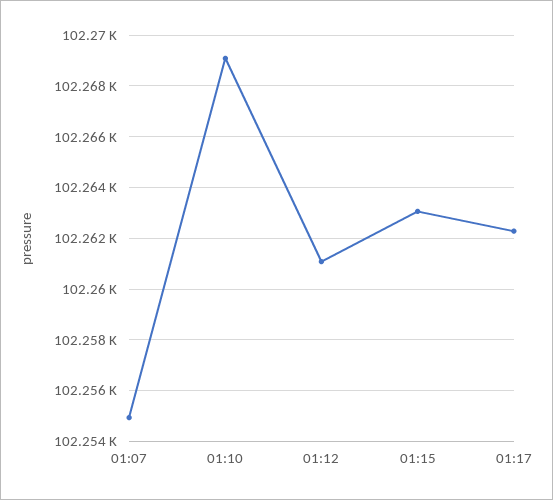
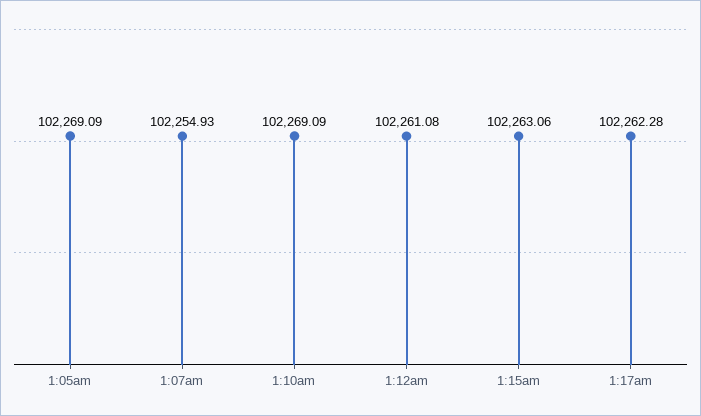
1:05am: none -> 102269.09

